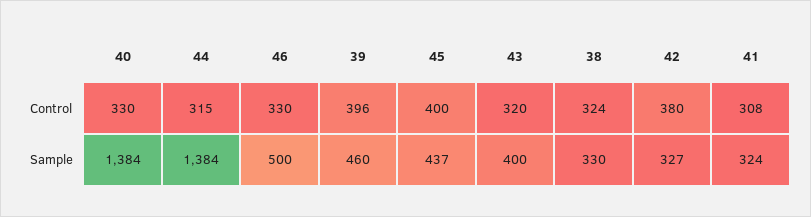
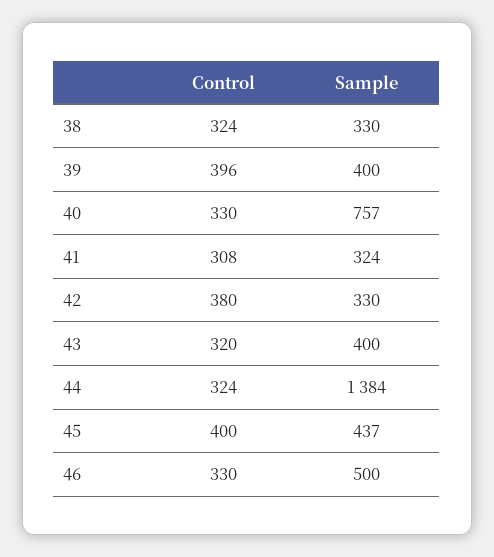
44, Control: 315 -> 324
40, Sample: 1384 -> 757
39, Sample: 460 -> 400
42, Sample: 327 -> 330

